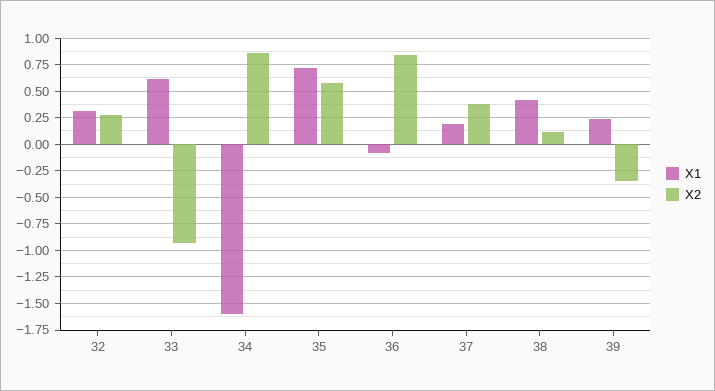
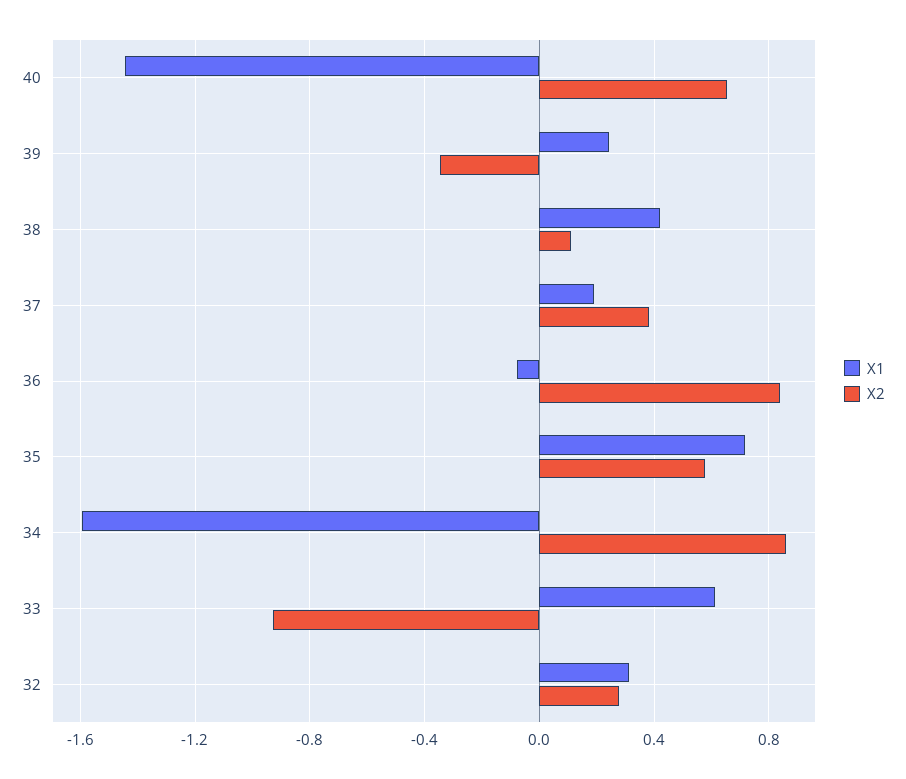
X1, 40: none -> -1.45
X2, 40: none -> 0.65

